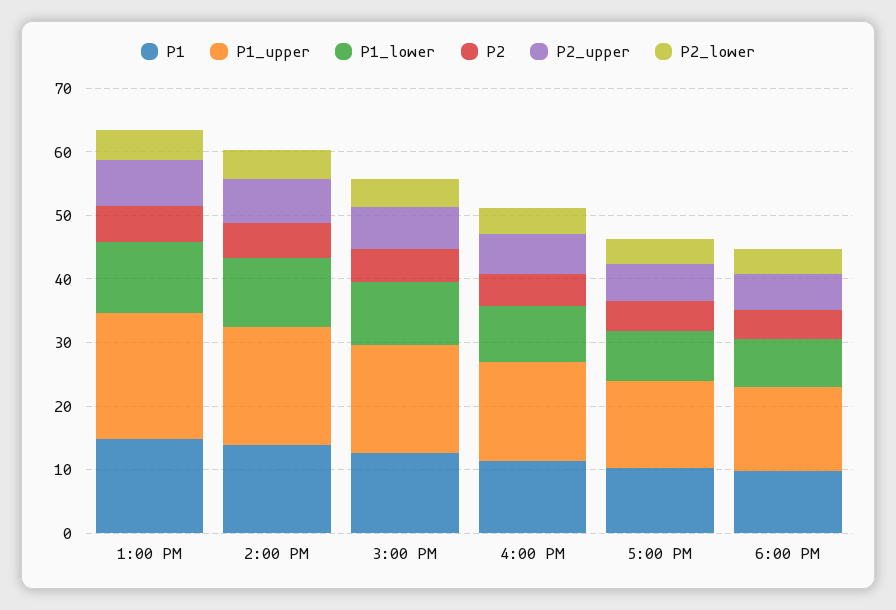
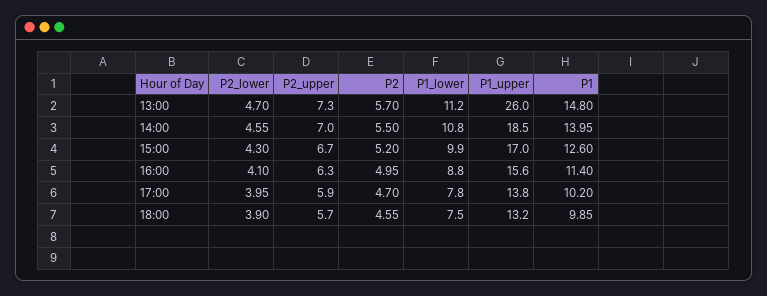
P1_upper, 1:00 PM: 20 -> 26

